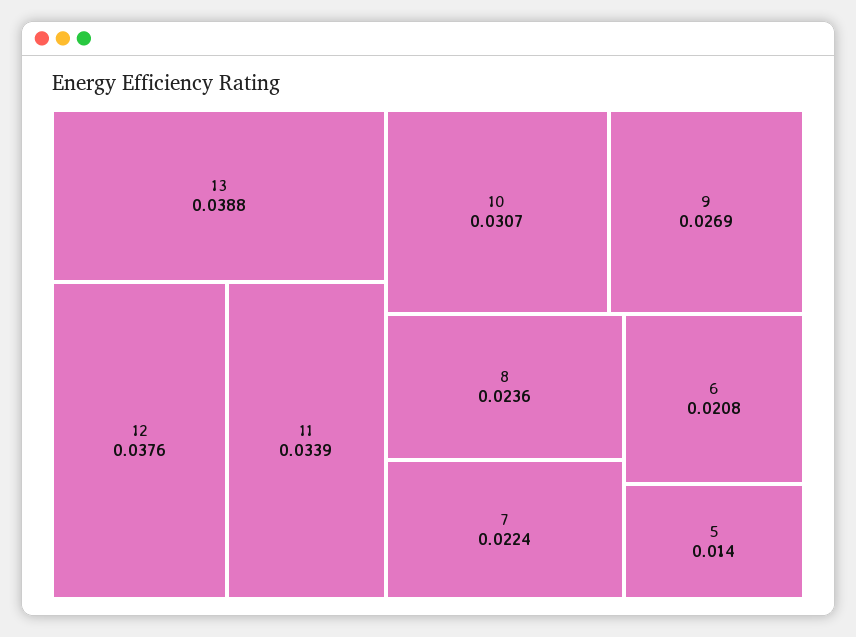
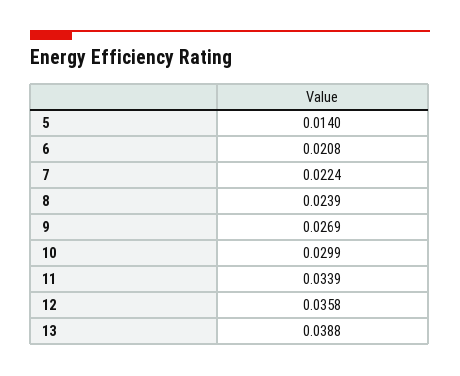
12: 0.0376 -> 0.0358
10: 0.0307 -> 0.0299
8: 0.0236 -> 0.0239

